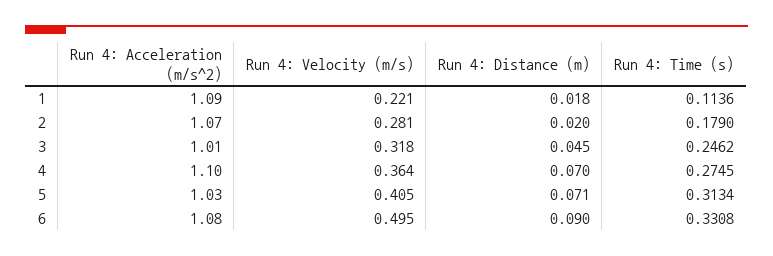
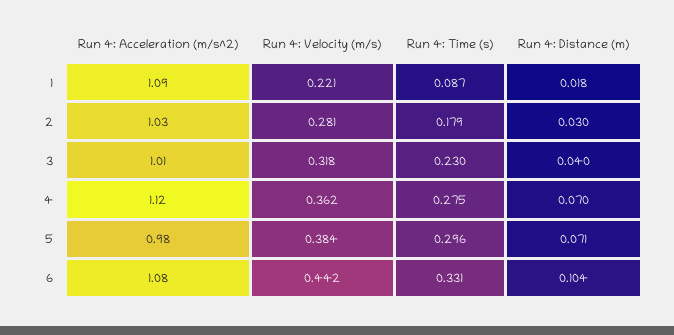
Run 4: Time (s), 1: 0.1136 -> 0.087
Run 4: Acceleration (m/s^2), 2: 1.07 -> 1.03
Run 4: Distance (m), 2: 0.02 -> 0.03
Run 4: Distance (m), 3: 0.045 -> 0.04
Run 4: Time (s), 3: 0.2462 -> 0.23
Run 4: Acceleration (m/s^2), 4: 1.1 -> 1.12
Run 4: Velocity (m/s), 4: 0.364 -> 0.362
Run 4: Acceleration (m/s^2), 5: 1.03 -> 0.98
Run 4: Velocity (m/s), 5: 0.405 -> 0.384
Run 4: Time (s), 5: 0.3134 -> 0.296
Run 4: Velocity (m/s), 6: 0.495 -> 0.442
Run 4: Distance (m), 6: 0.09 -> 0.104

